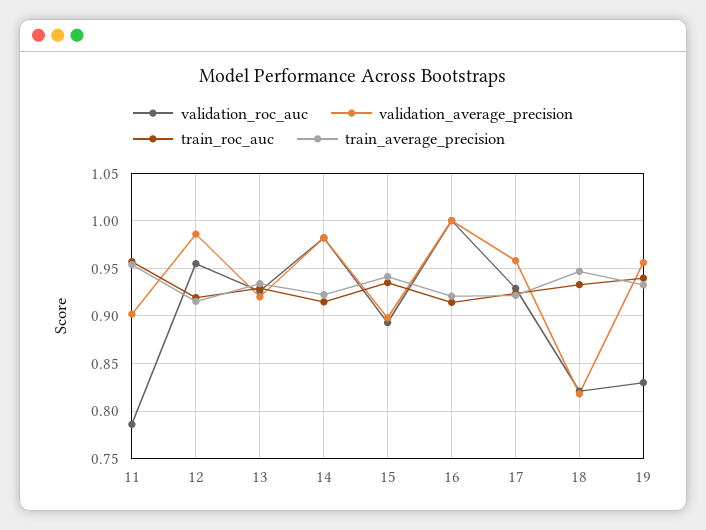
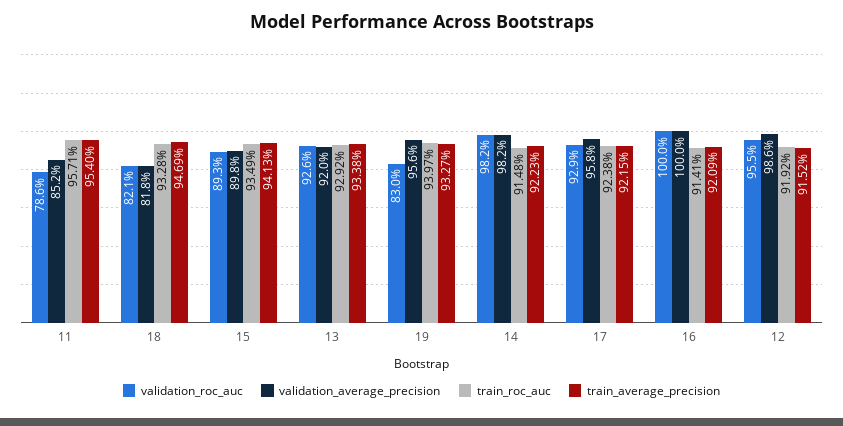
validation_average_precision, 11: 0.9 -> 0.852

